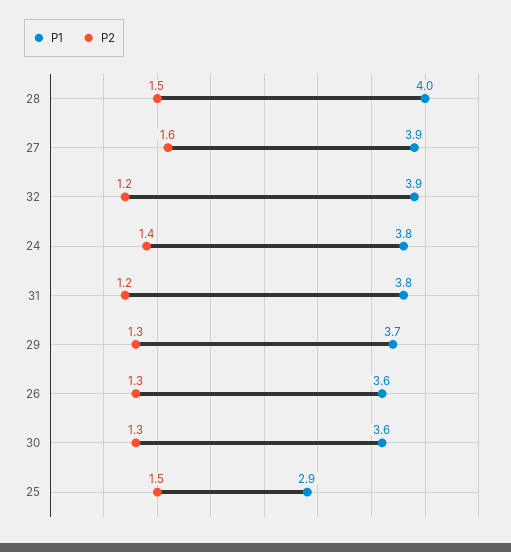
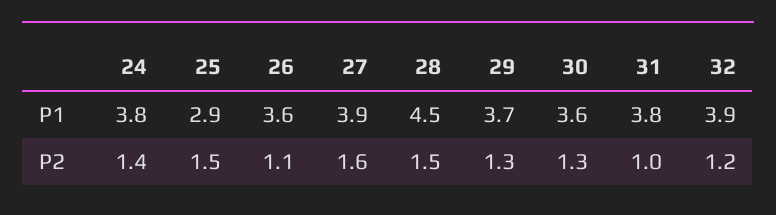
P1, 28: 4 -> 4.5
P2, 31: 1.2 -> 1
P2, 26: 1.3 -> 1.1

